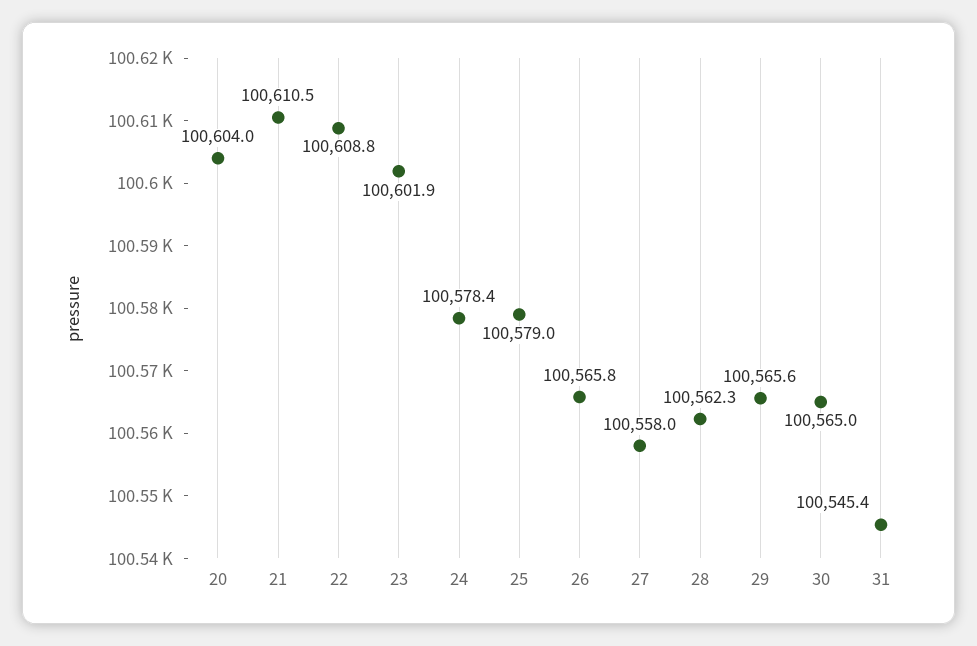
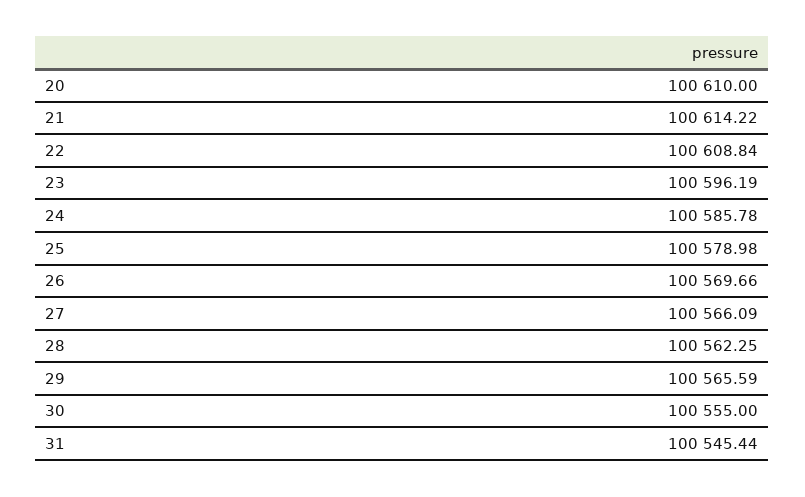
20: 100604 -> 100610
21: 100610.5 -> 100614.22
23: 100601.9 -> 100596.19
24: 100578.4 -> 100585.78
26: 100565.8 -> 100569.66
27: 100558 -> 100566.09
30: 100565 -> 100555

